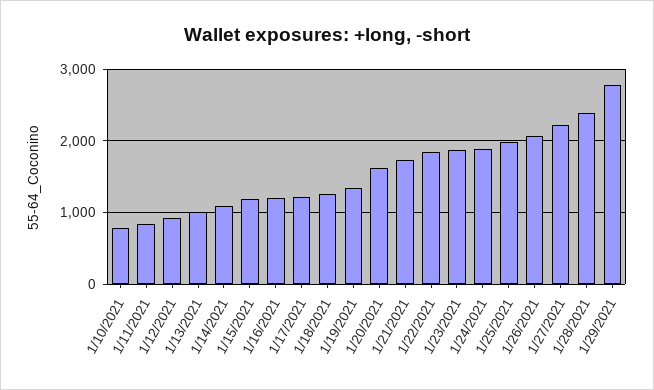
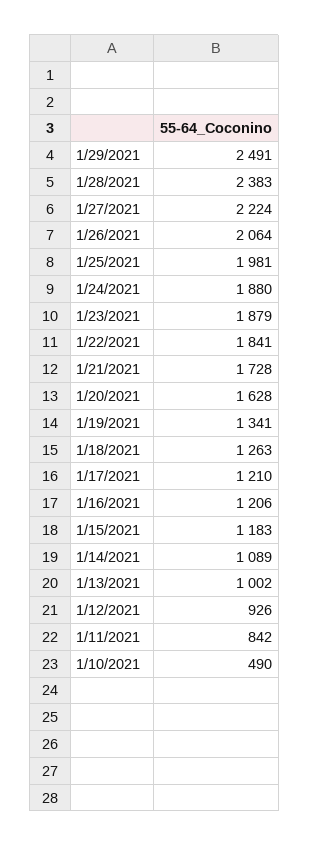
1/10/2021: 800 -> 490
1/29/2021: 2800 -> 2491

